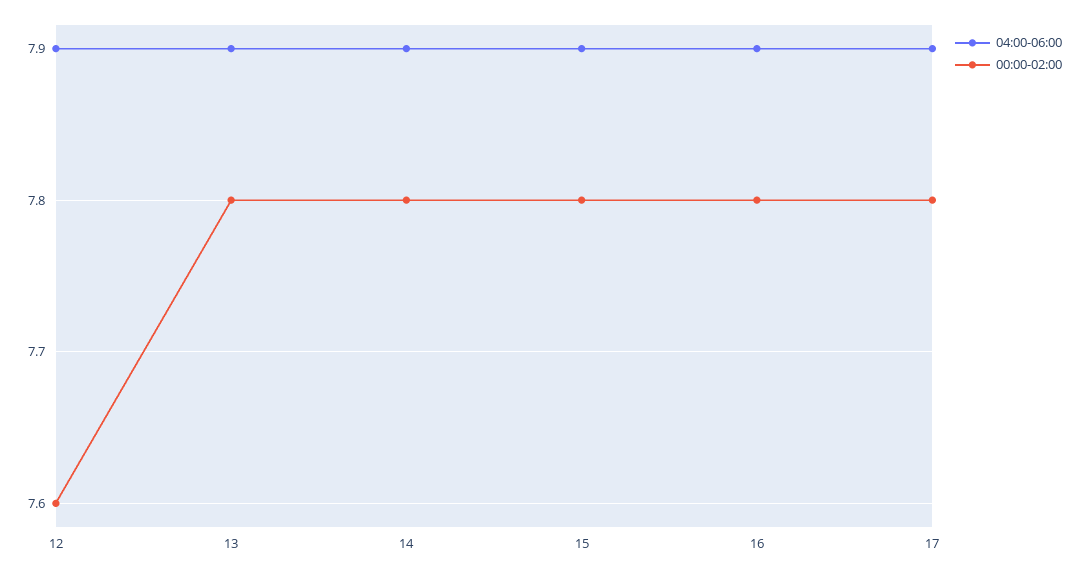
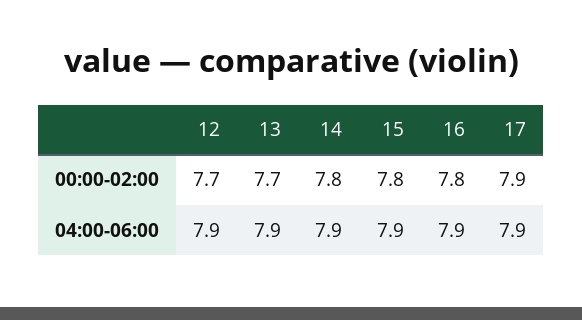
00:00-02:00, 12: 7.6 -> 7.7
00:00-02:00, 13: 7.8 -> 7.7
00:00-02:00, 17: 7.8 -> 7.9

